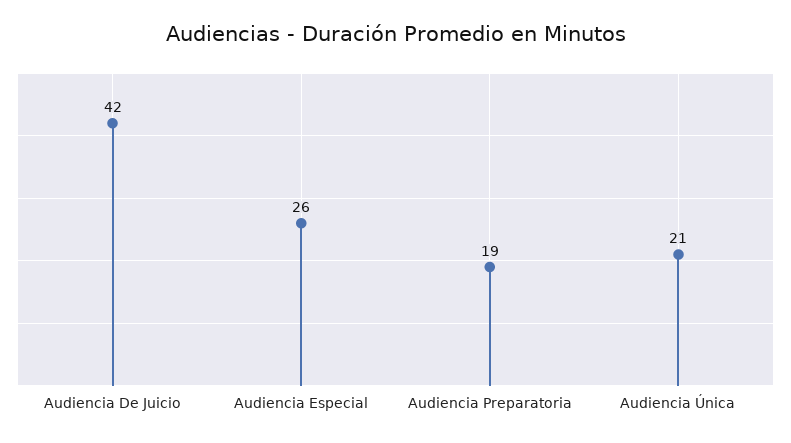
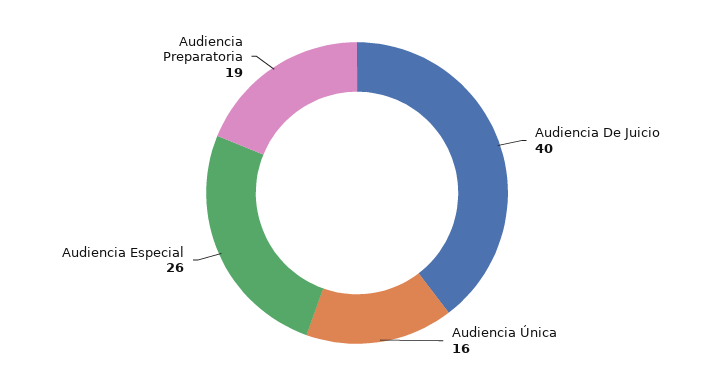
Audiencia De Juicio: 42 -> 40
Audiencia Única: 21 -> 16

